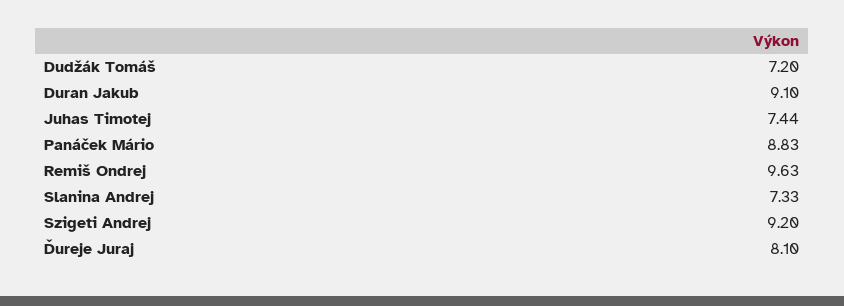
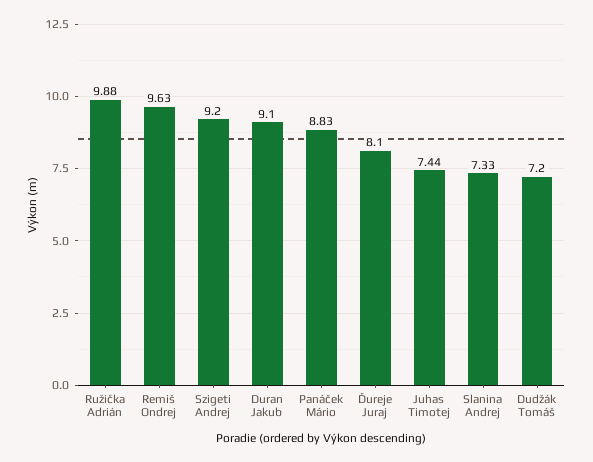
Ružička Adrián: none -> 9.88

